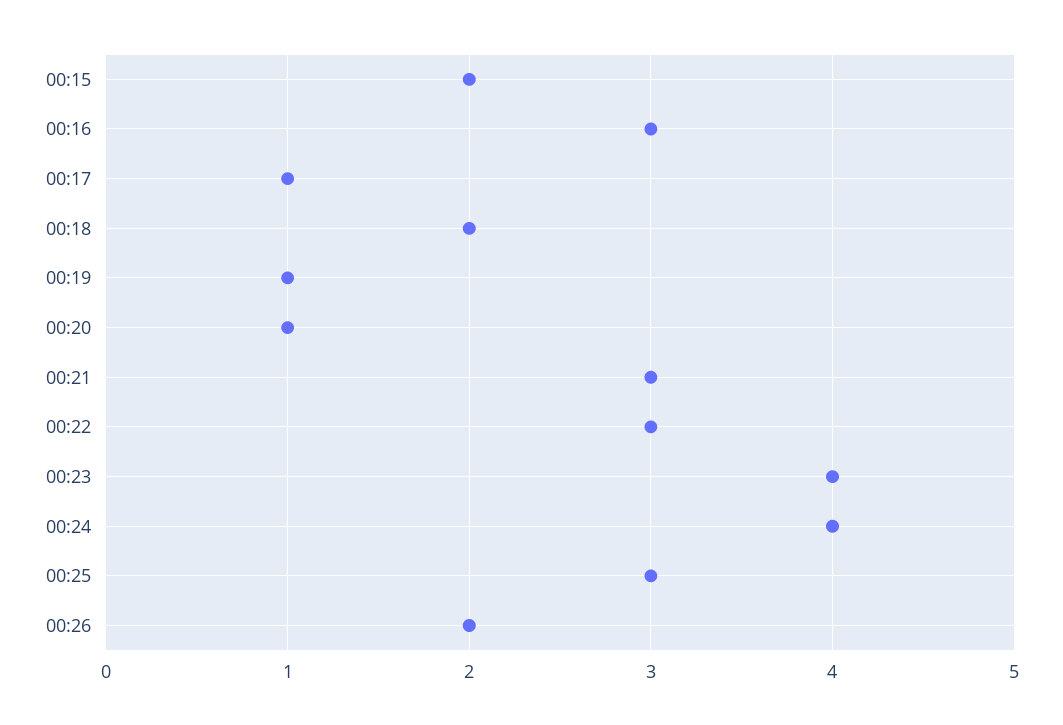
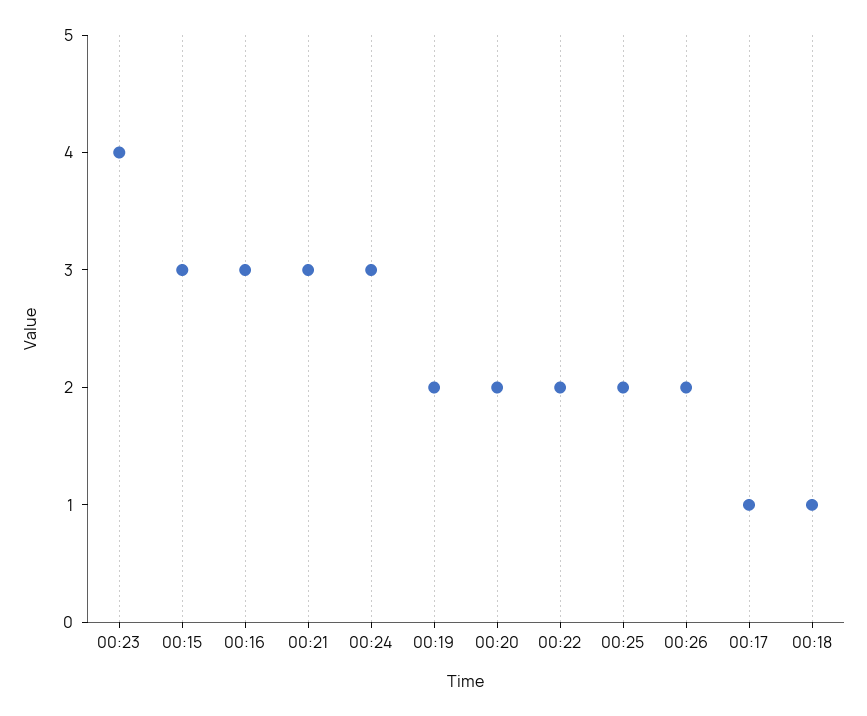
00:15: 2 -> 3
00:18: 2 -> 1
00:19: 1 -> 2
00:20: 1 -> 2
00:22: 3 -> 2
00:24: 4 -> 3
00:25: 3 -> 2

